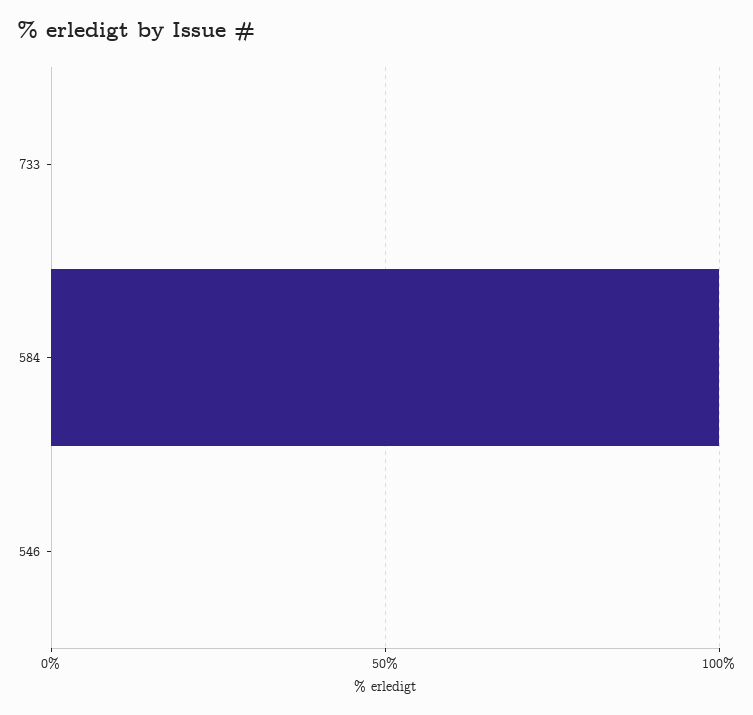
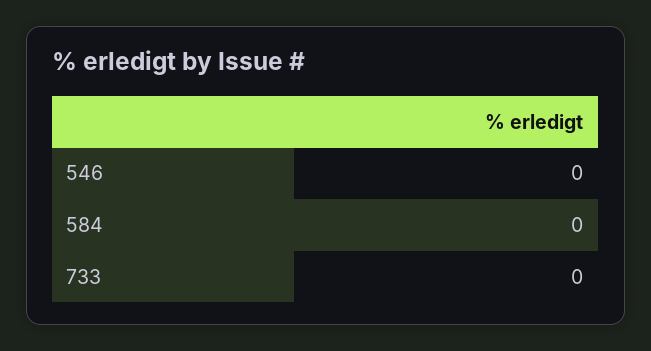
584: 100 -> 0

